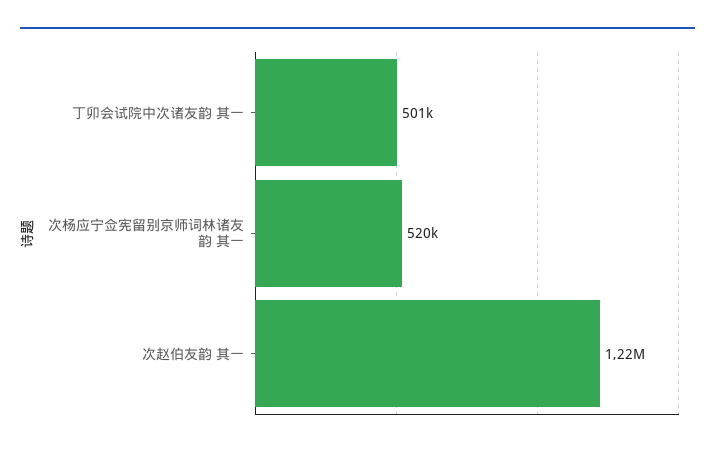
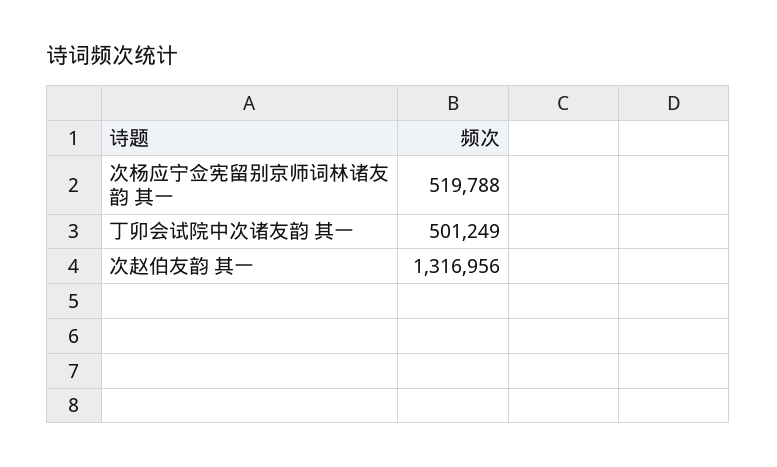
次赵伯友韵 其一: 1220000 -> 1316956

